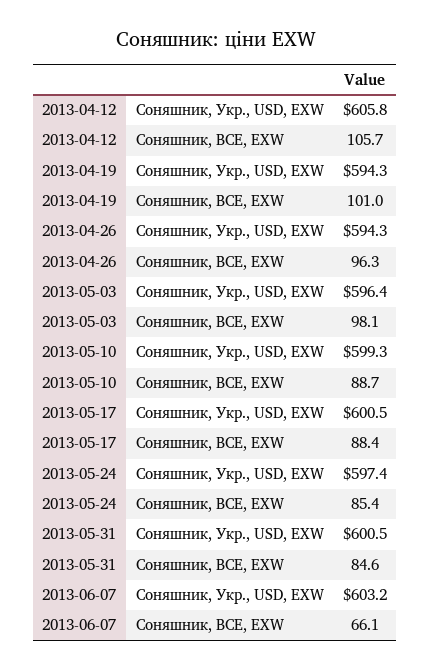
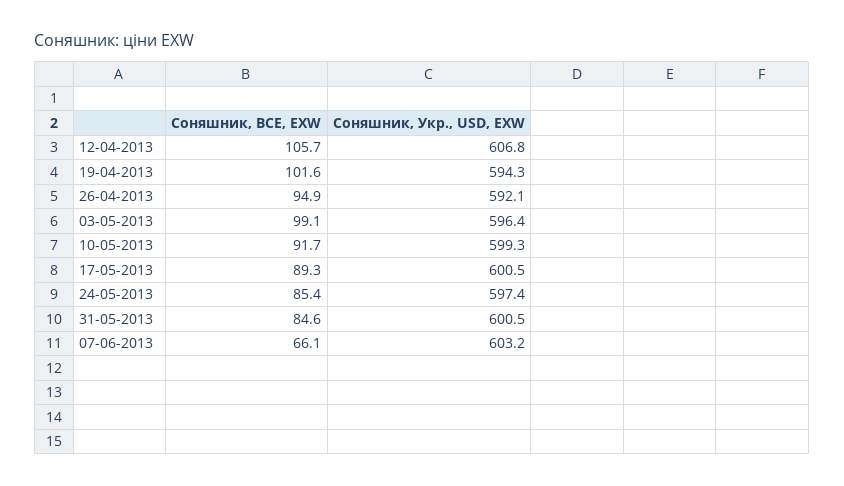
2013-04-12, Соняшник, Укр., USD, EXW: 605.8 -> 606.8
2013-04-19, Соняшник, BCE, EXW: 101 -> 101.6
2013-04-26, Соняшник, Укр., USD, EXW: 594.3 -> 592.1
2013-04-26, Соняшник, BCE, EXW: 96.3 -> 94.9
2013-05-03, Соняшник, BCE, EXW: 98.1 -> 99.1
2013-05-10, Соняшник, BCE, EXW: 88.7 -> 91.7
2013-05-17, Соняшник, BCE, EXW: 88.4 -> 89.3

